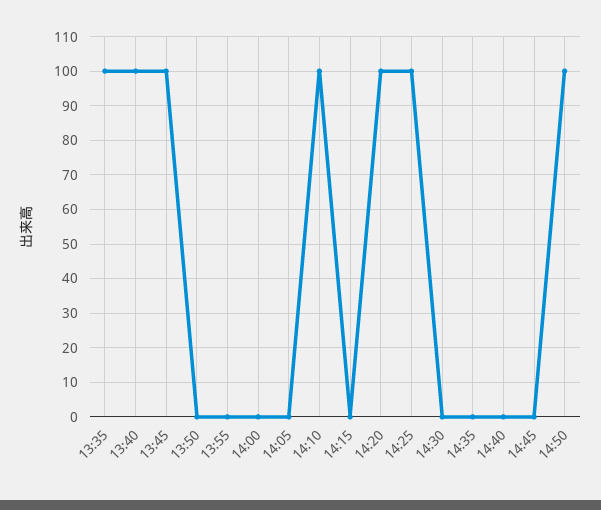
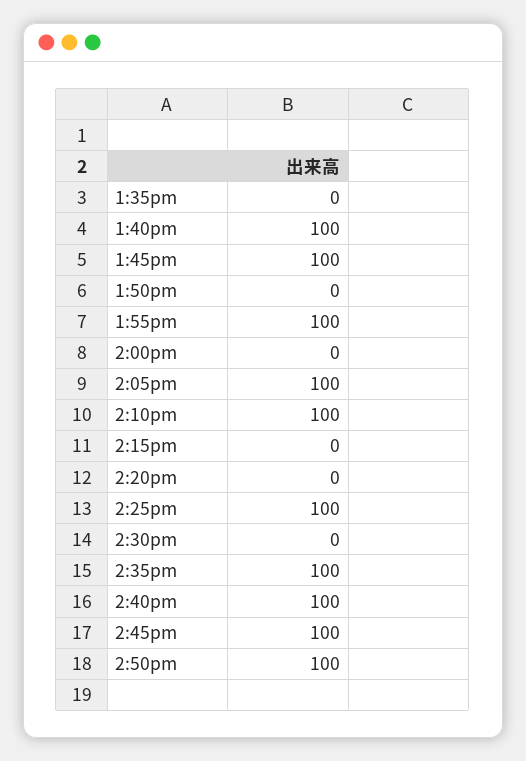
13:35: 100 -> 0
13:55: 0 -> 100
14:05: 0 -> 100
14:20: 100 -> 0
14:35: 0 -> 100
14:40: 0 -> 100
14:45: 0 -> 100

